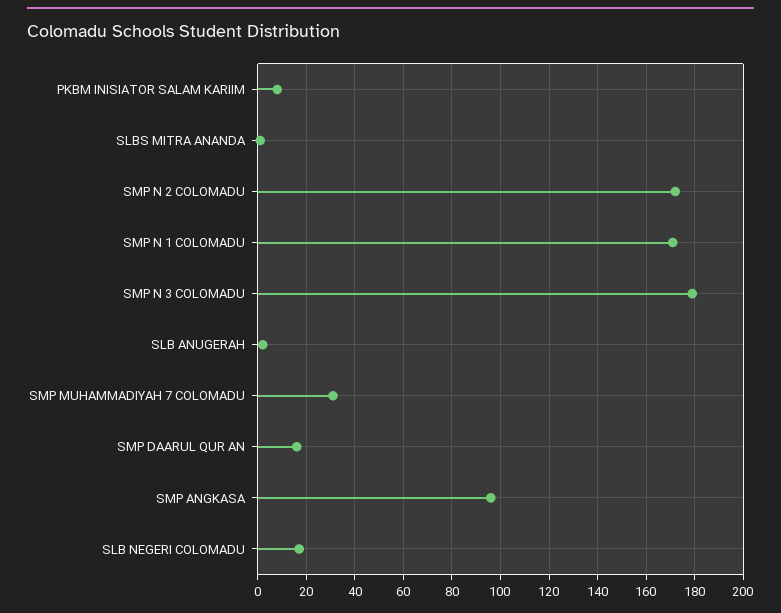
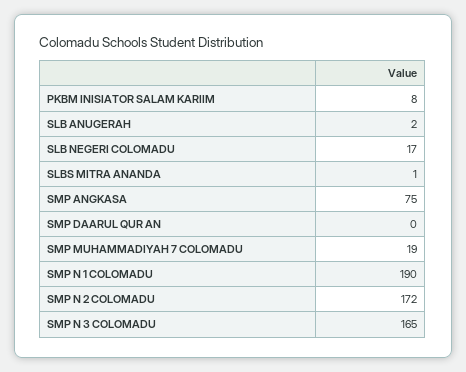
SMP N 1 COLOMADU: 170 -> 190
SMP N 3 COLOMADU: 180 -> 165
SMP MUHAMMADIYAH 7 COLOMADU: 30 -> 19
SMP DAARUL QUR AN: 15 -> 0
SMP ANGKASA: 95 -> 75

